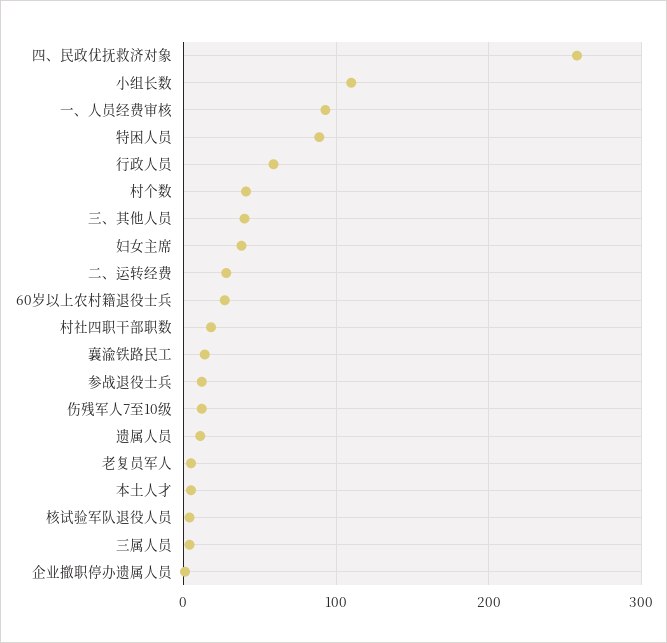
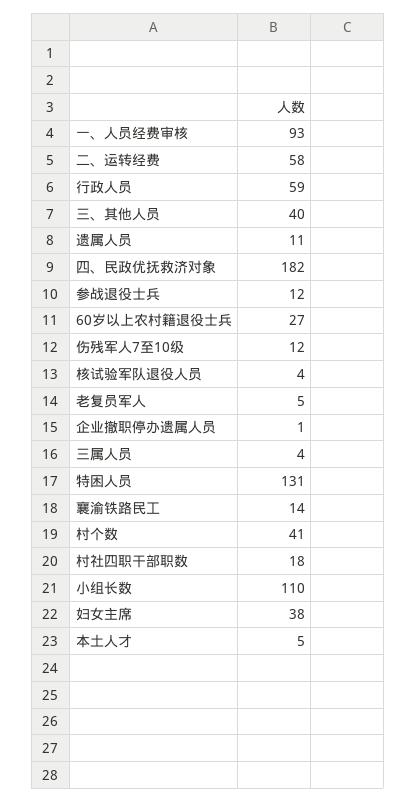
四、民政优抚救济对象: 260 -> 182
特困人员: 90 -> 131
二、运转经费: 30 -> 58

